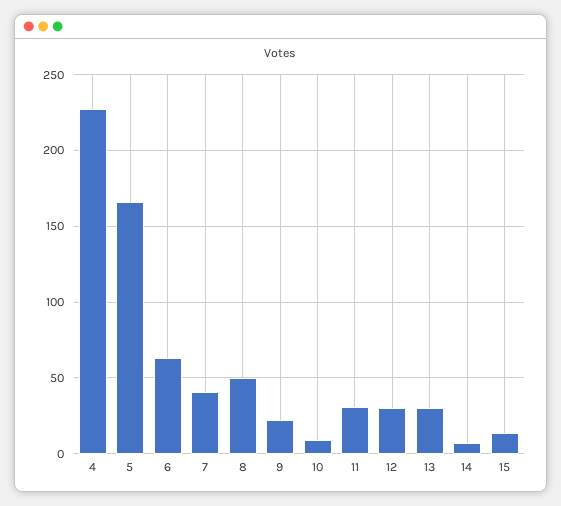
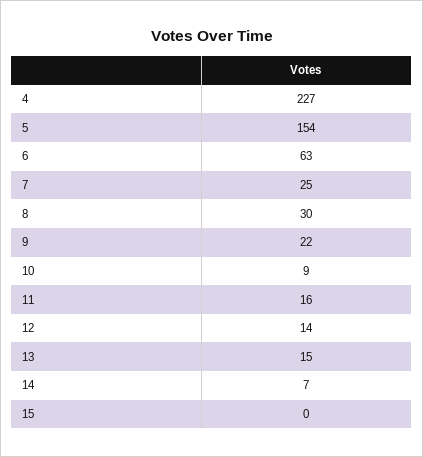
5: 165 -> 154
7: 40 -> 25
8: 50 -> 30
11: 30 -> 16
12: 30 -> 14
13: 30 -> 15
15: 15 -> 0

